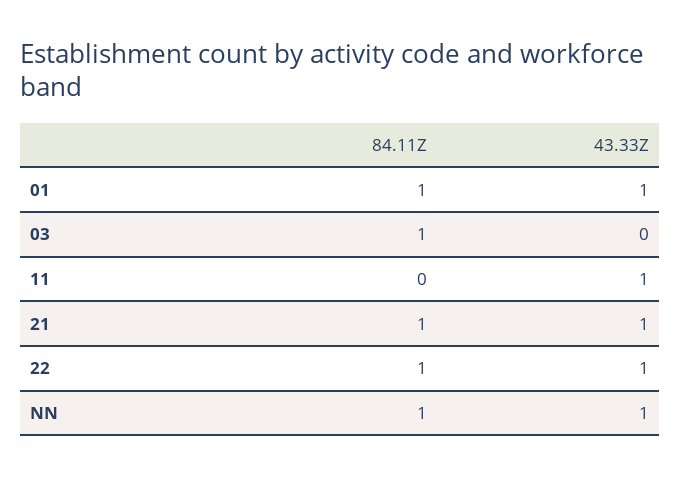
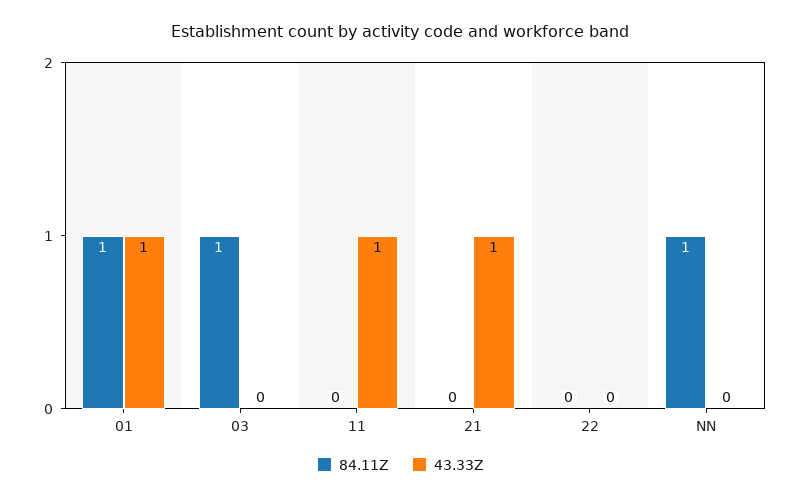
84.11Z, 21: 1 -> 0
84.11Z, 22: 1 -> 0
43.33Z, 22: 1 -> 0
43.33Z, NN: 1 -> 0

